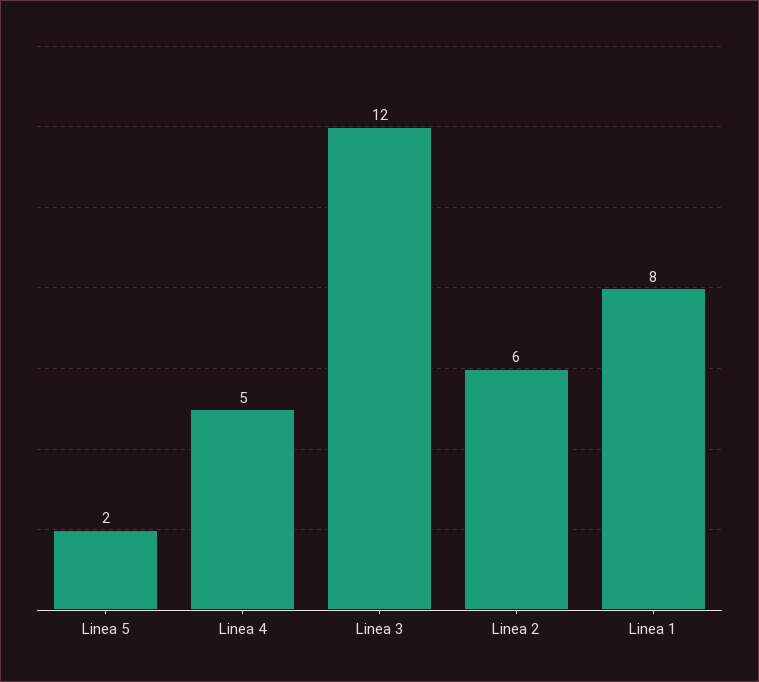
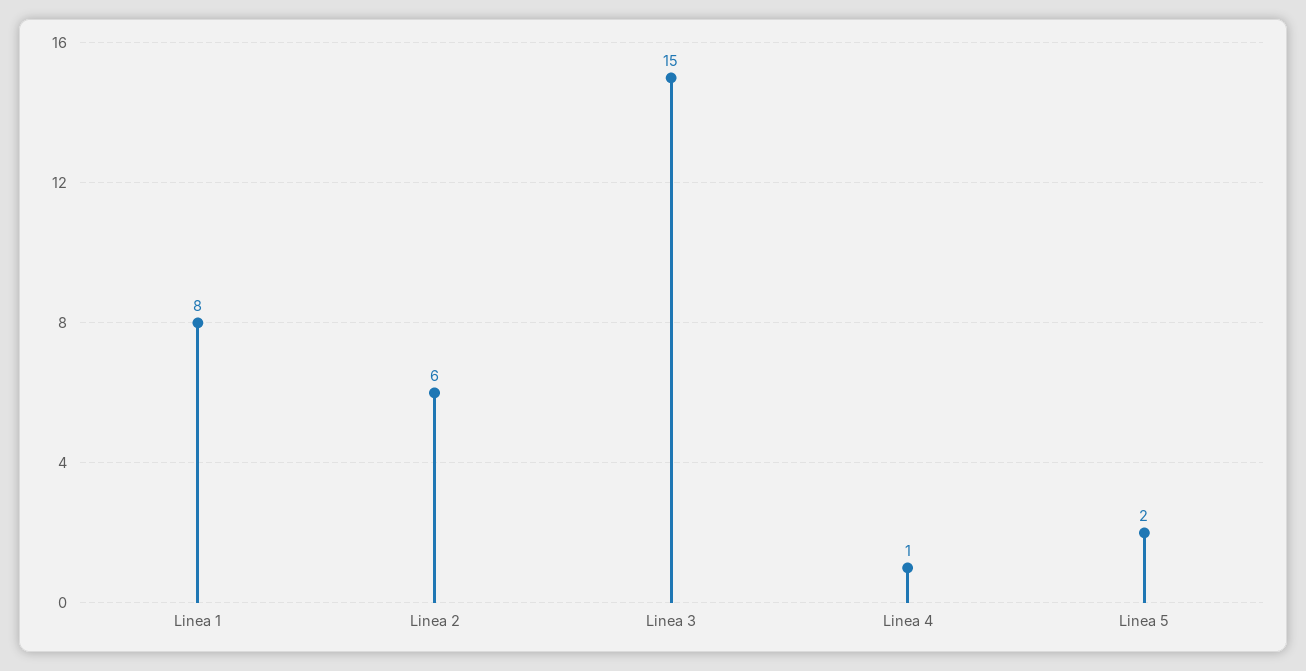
Linea 4: 5 -> 1
Linea 3: 12 -> 15

